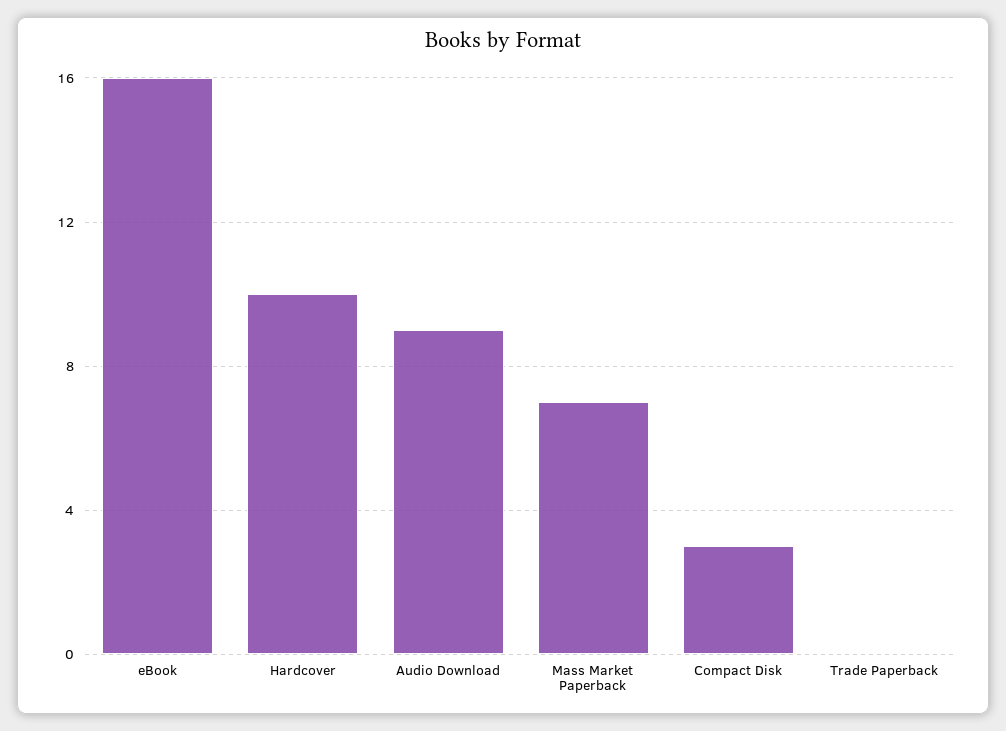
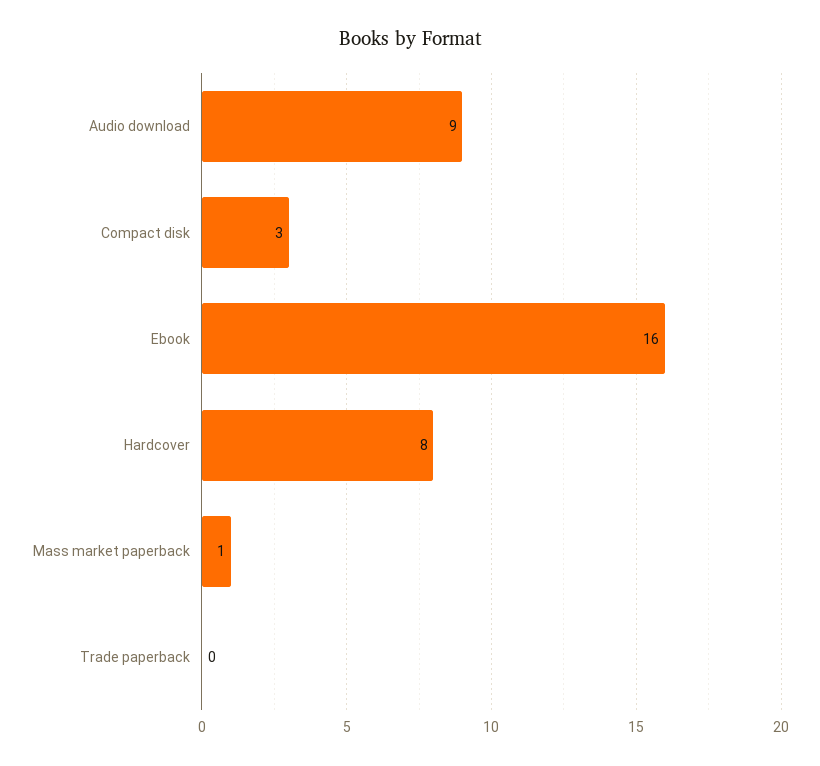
Hardcover: 10 -> 8
Mass Market Paperback: 7 -> 1

